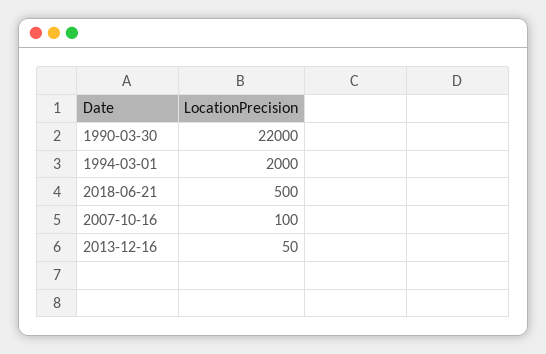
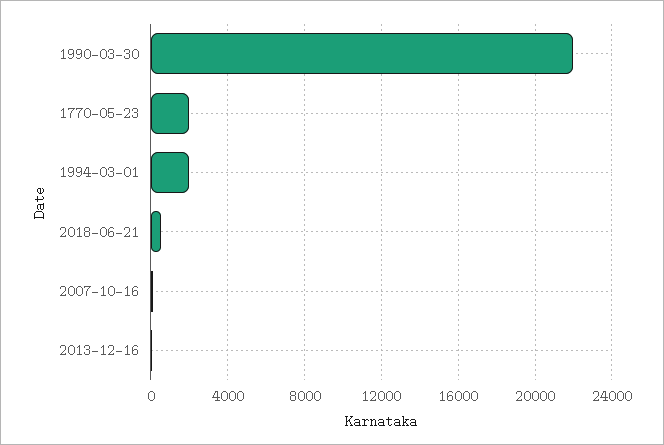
1770-05-23: none -> 2000

